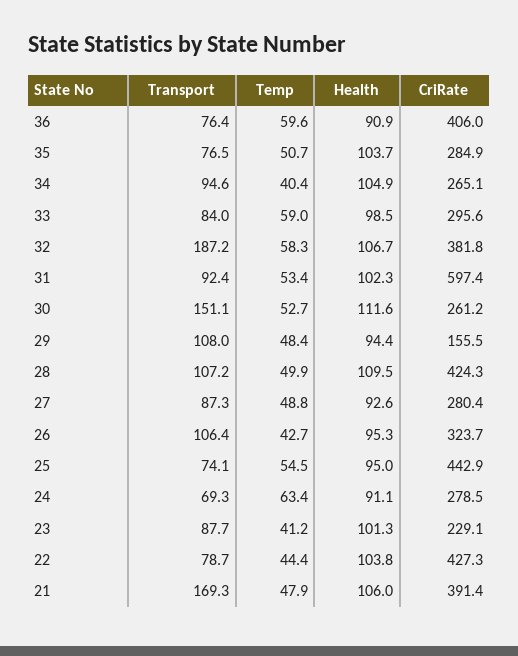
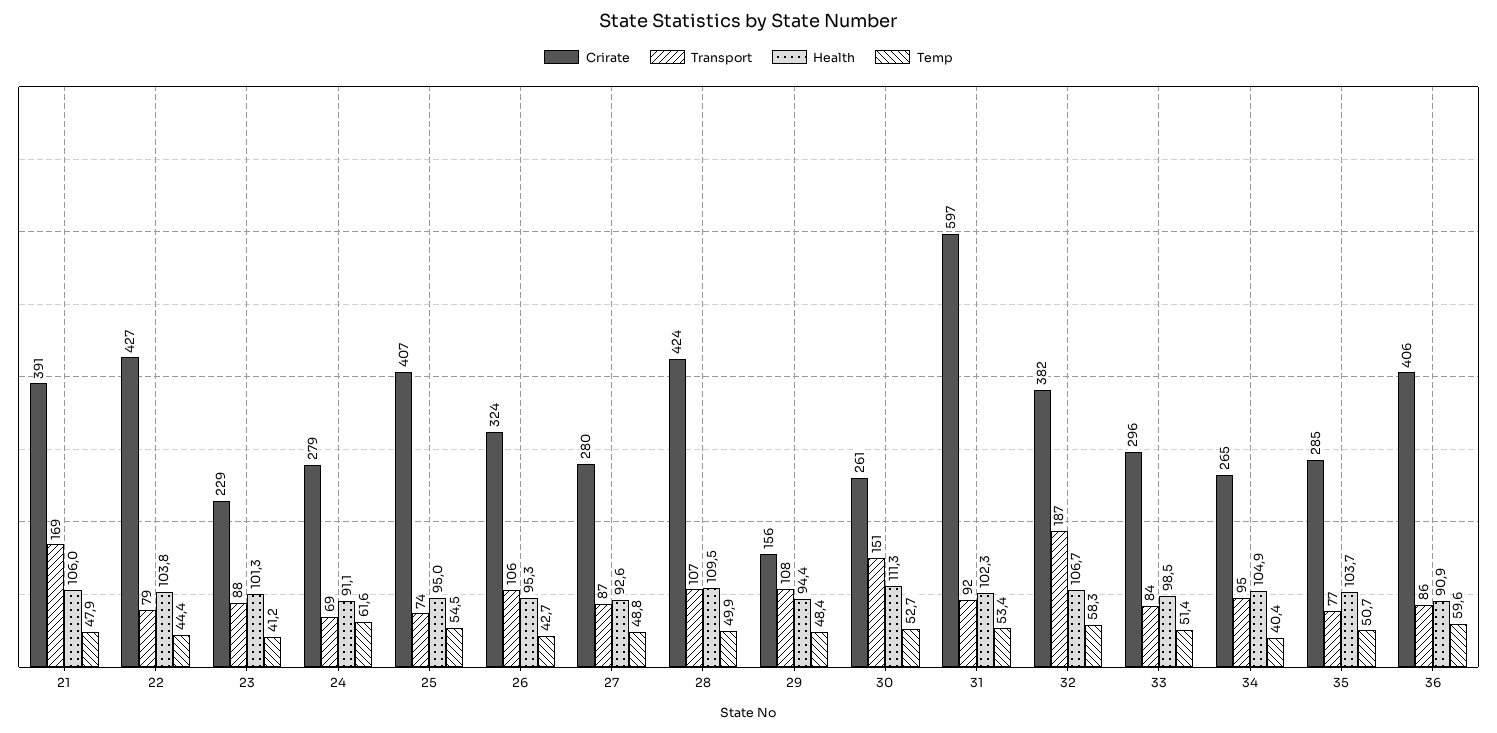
Transport, 36: 76.4 -> 86
Temp, 33: 59 -> 51.4
Health, 30: 111.6 -> 111.3
CriRate, 25: 442.9 -> 407
Temp, 24: 63.4 -> 61.6

